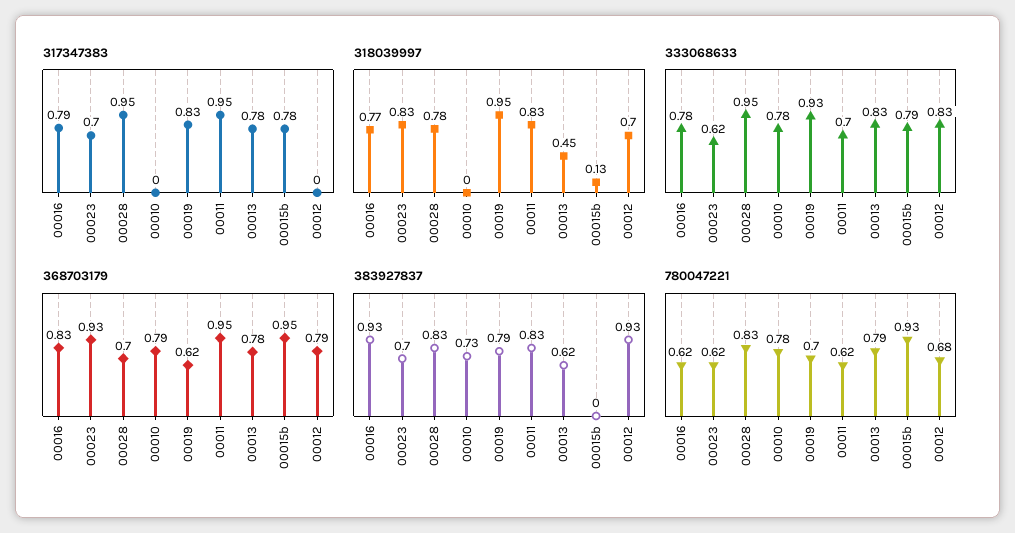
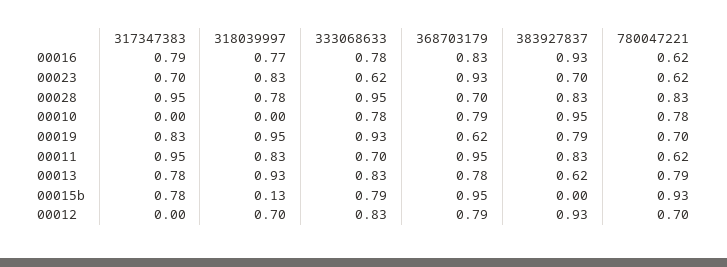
318039997, 00013: 0.45 -> 0.93
383927837, 00010: 0.73 -> 0.95
780047221, 00012: 0.68 -> 0.7

